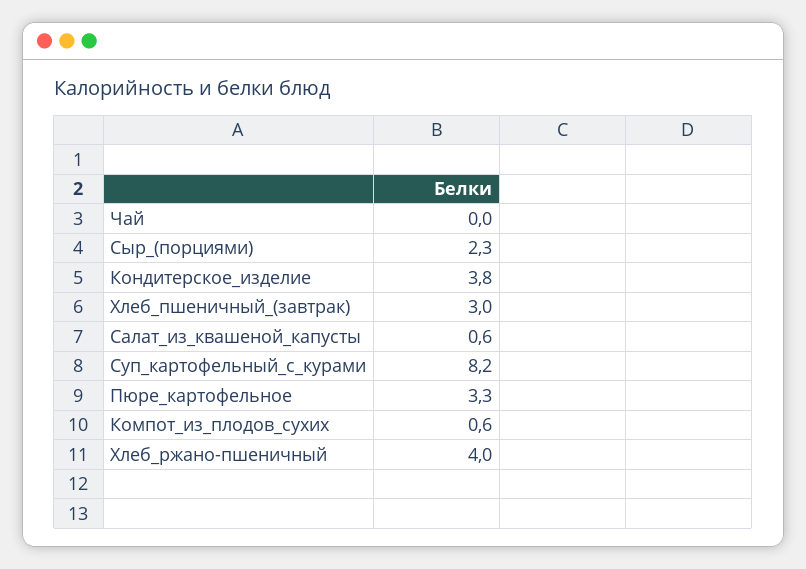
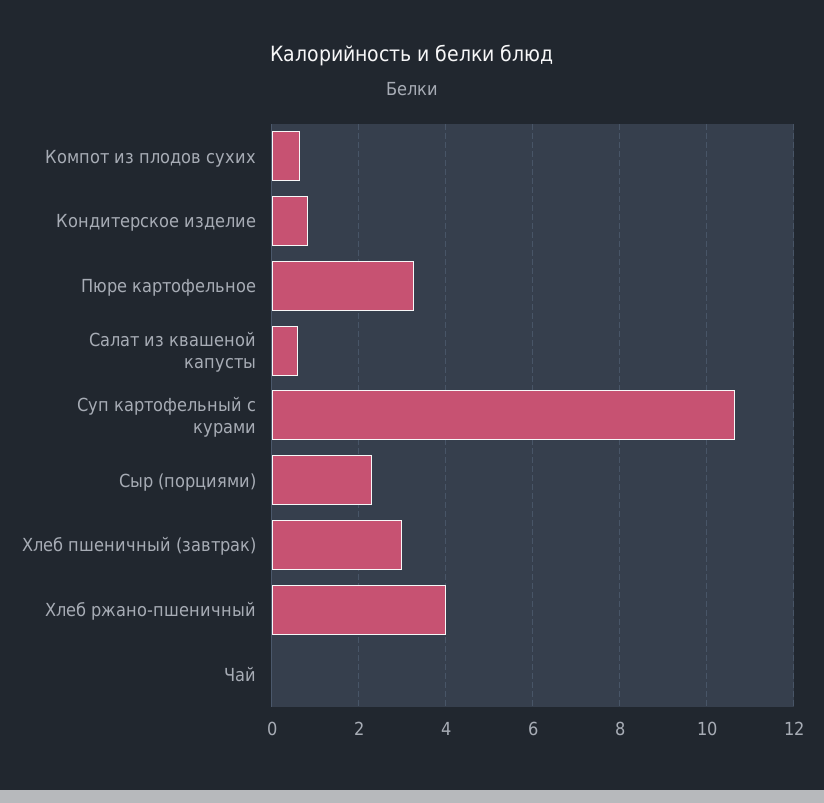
Кондитерское_изделие: 3.8 -> 0.8
Суп_картофельный_с_курами: 8.2 -> 10.6

